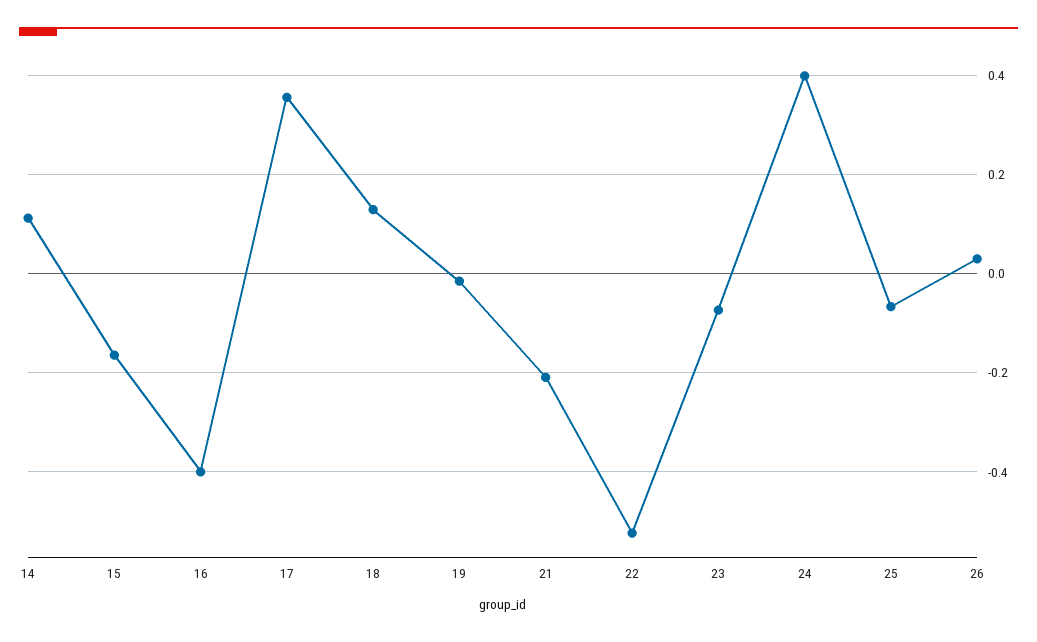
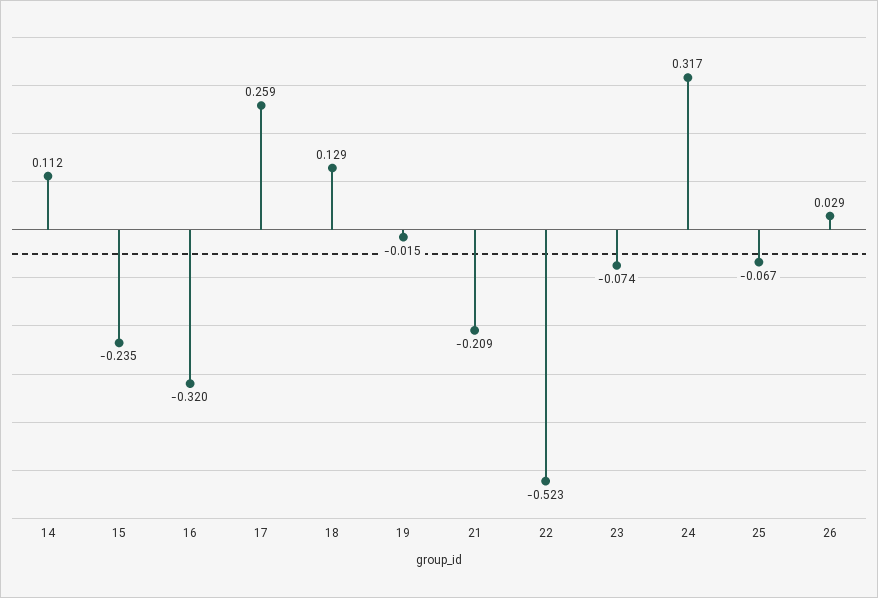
15: -0.16 -> -0.235
16: -0.4 -> -0.32
17: 0.36 -> 0.259
24: 0.4 -> 0.317

